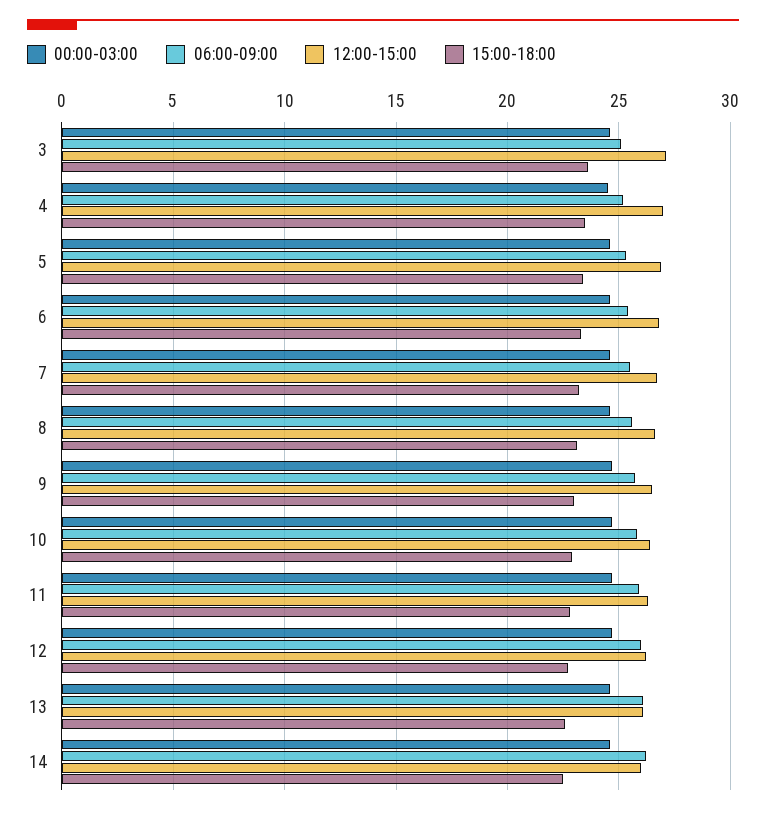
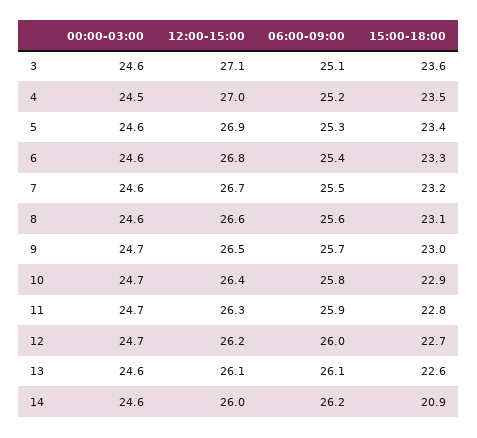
15:00-18:00, 14: 22.5 -> 20.9

